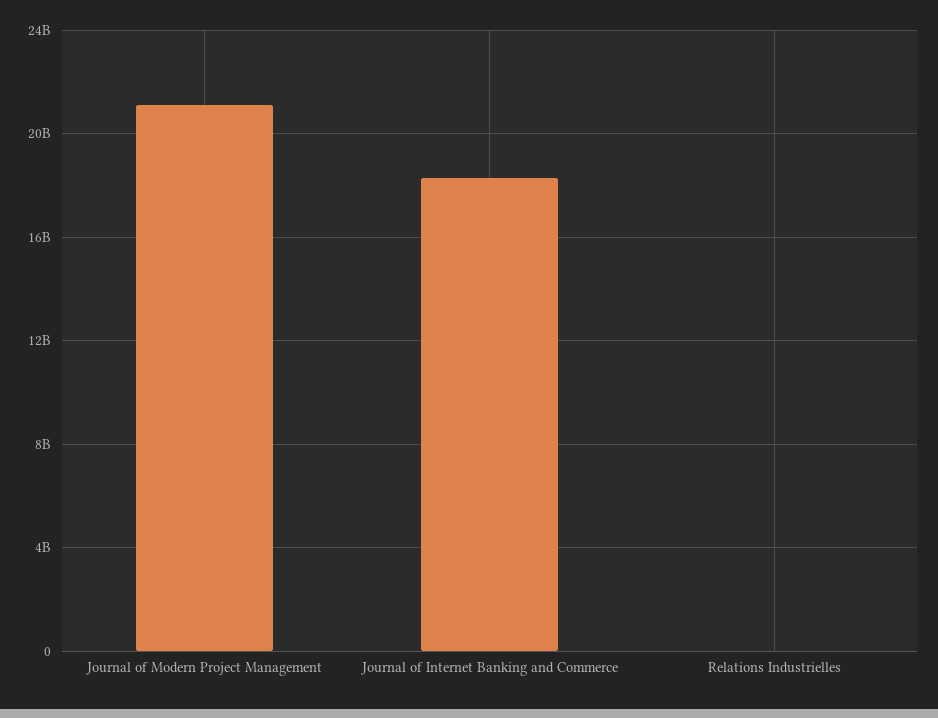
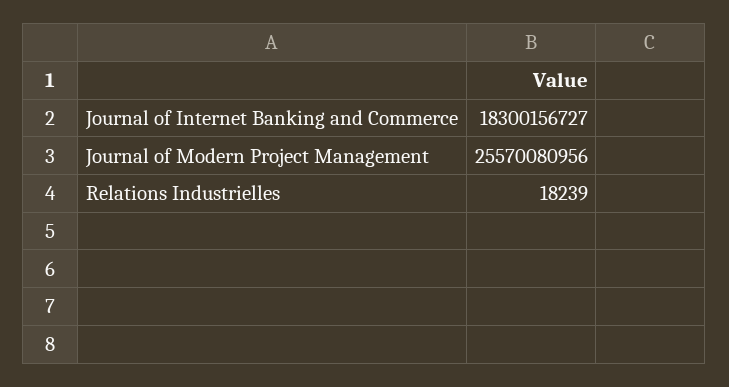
Journal of Modern Project Management: 21000000000 -> 25570080956

